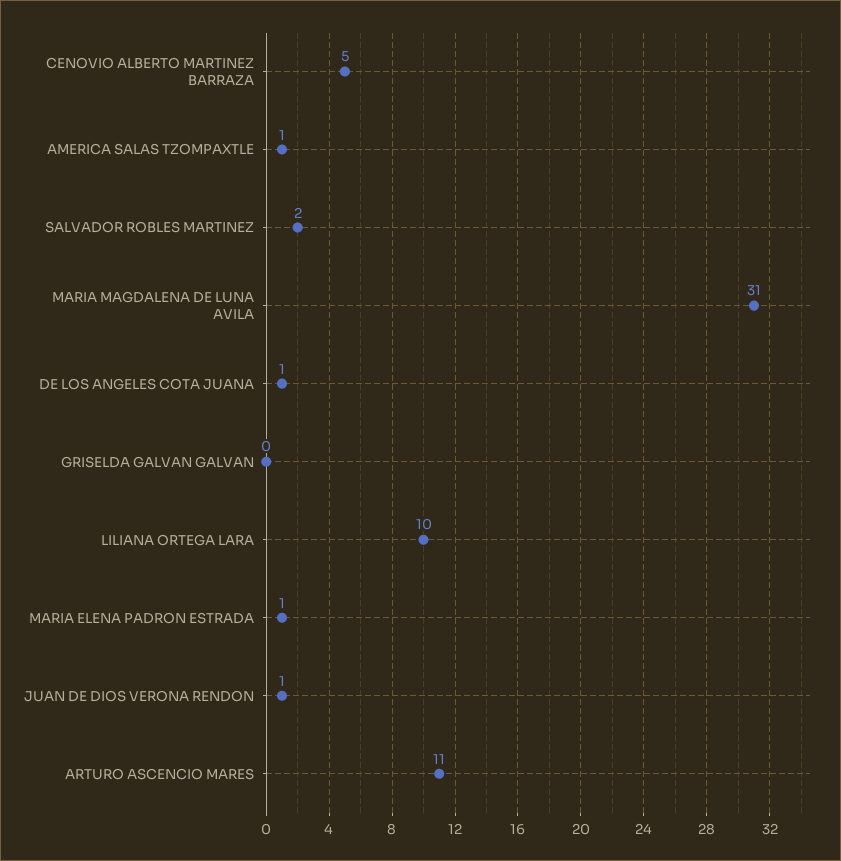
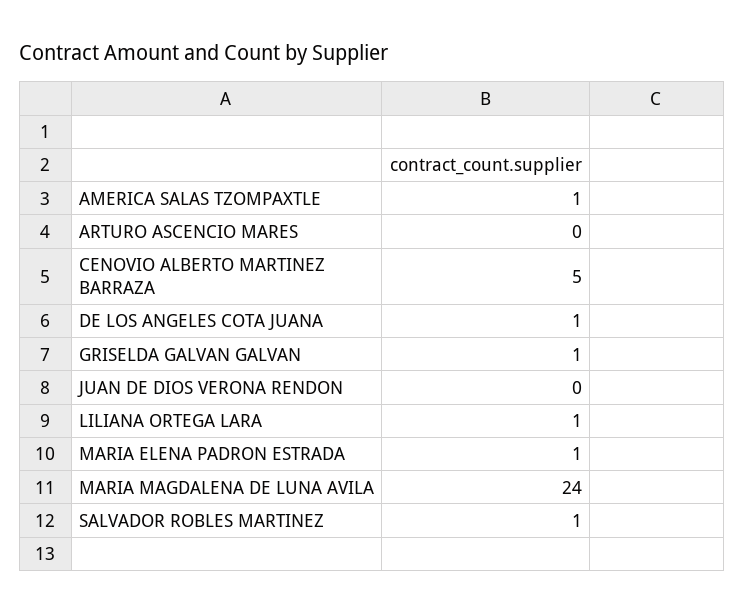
SALVADOR ROBLES MARTINEZ: 2 -> 1
MARIA MAGDALENA DE LUNA AVILA: 31 -> 24
GRISELDA GALVAN GALVAN: 0 -> 1
LILIANA ORTEGA LARA: 10 -> 1
JUAN DE DIOS VERONA RENDON: 1 -> 0
ARTURO ASCENCIO MARES: 11 -> 0

